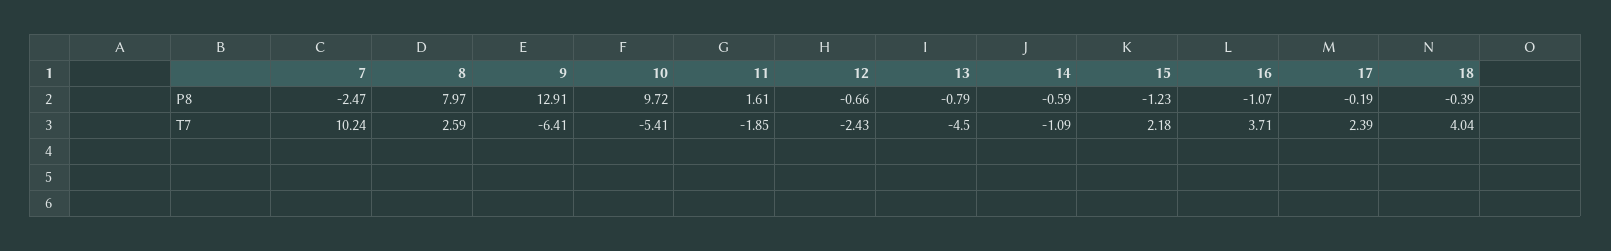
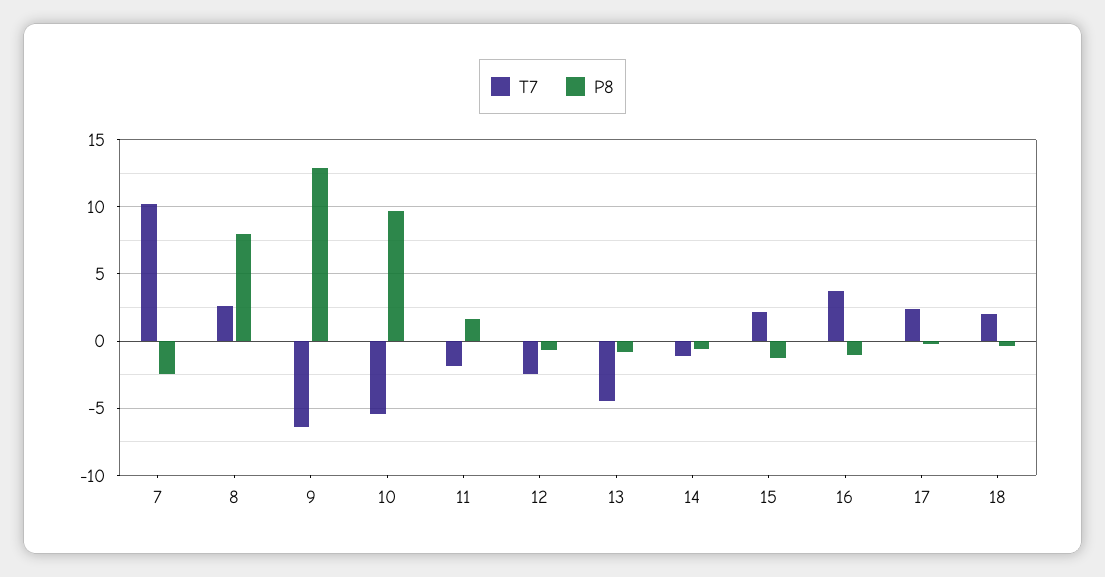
T7, 18: 4.04 -> 2

